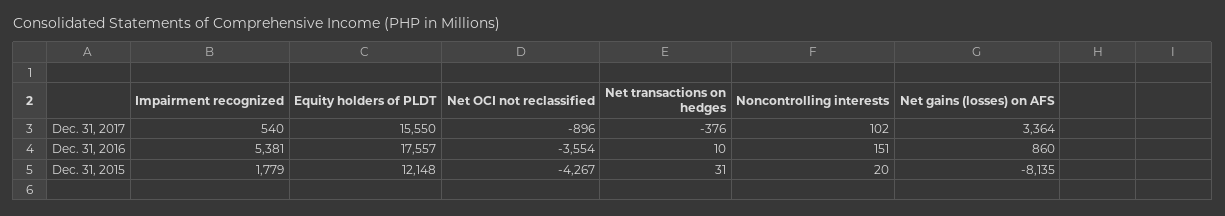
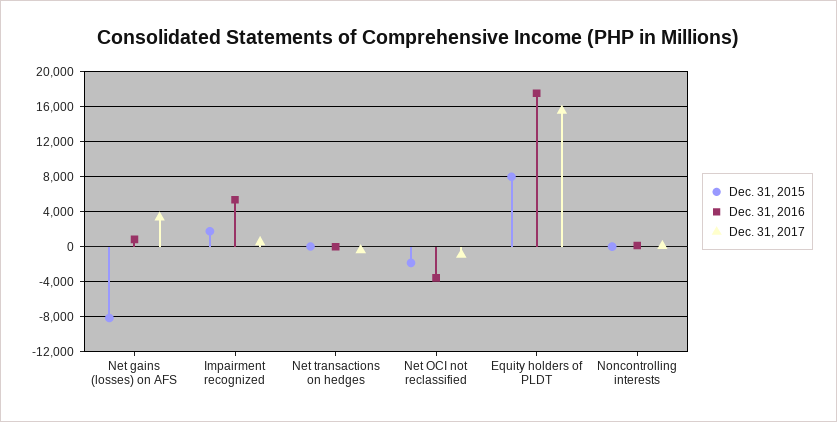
Dec. 31, 2015, Equity holders of PLDT: 12148 -> 8000
Dec. 31, 2015, Net OCI not reclassified: -4267 -> -2000

